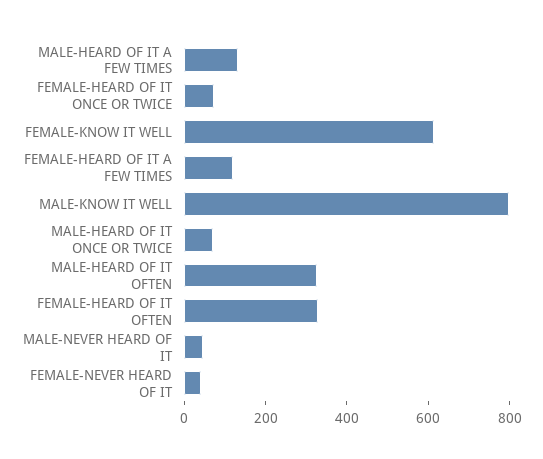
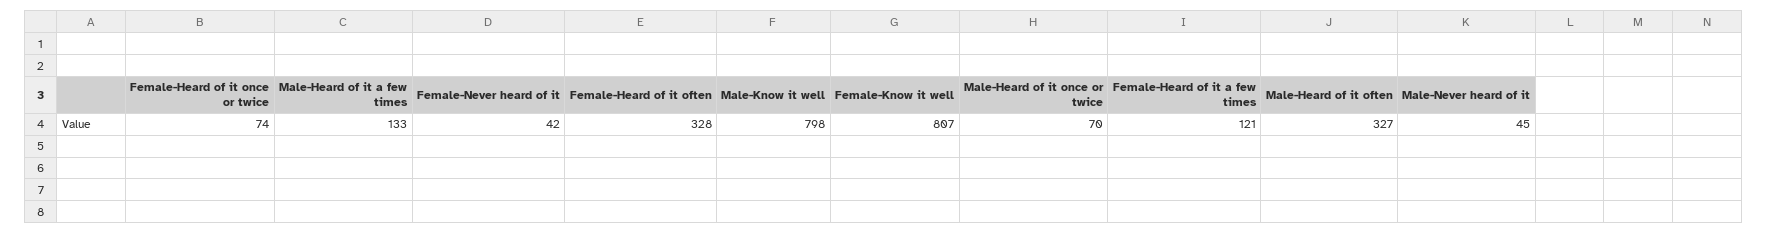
FEMALE-KNOW IT WELL: 600 -> 807

